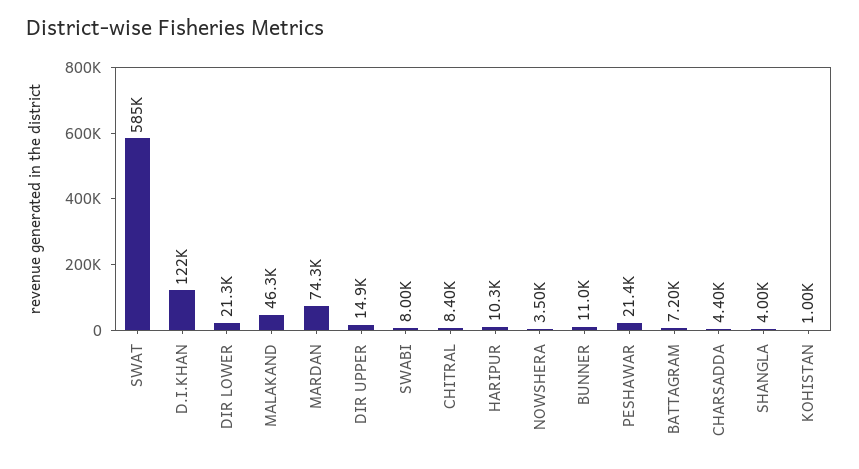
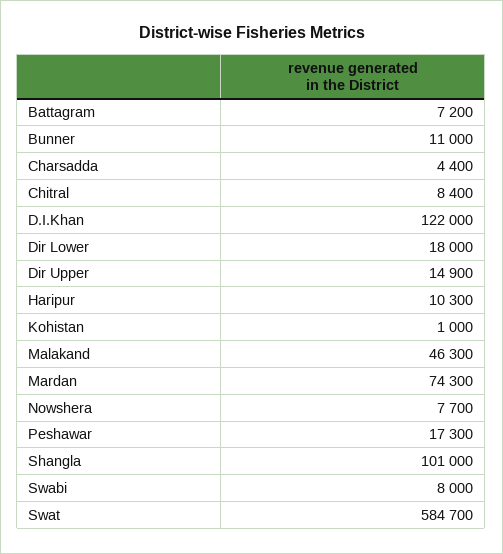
DIR LOWER: 21300 -> 18000
NOWSHERA: 3500 -> 7700
PESHAWAR: 21400 -> 17300
SHANGLA: 4000 -> 101000

